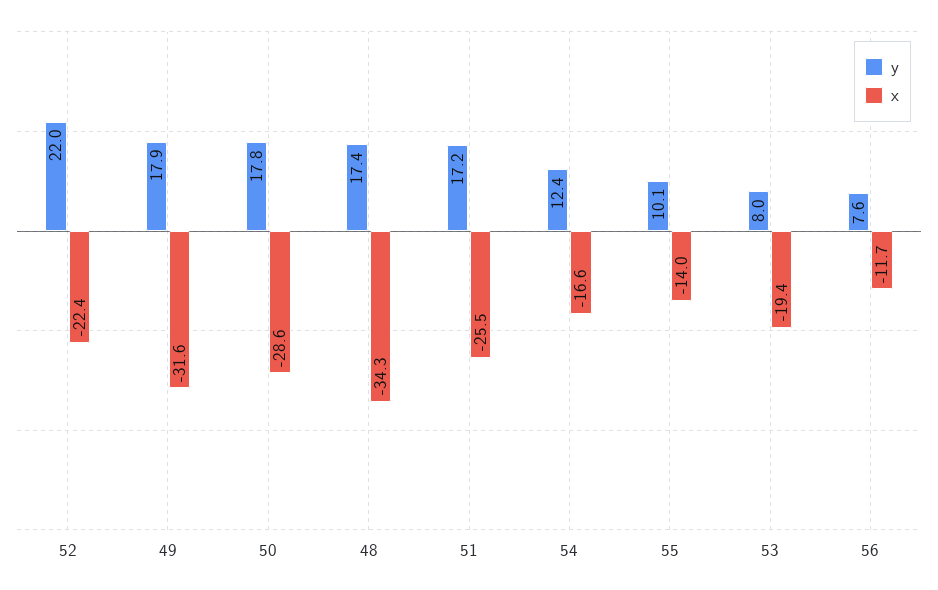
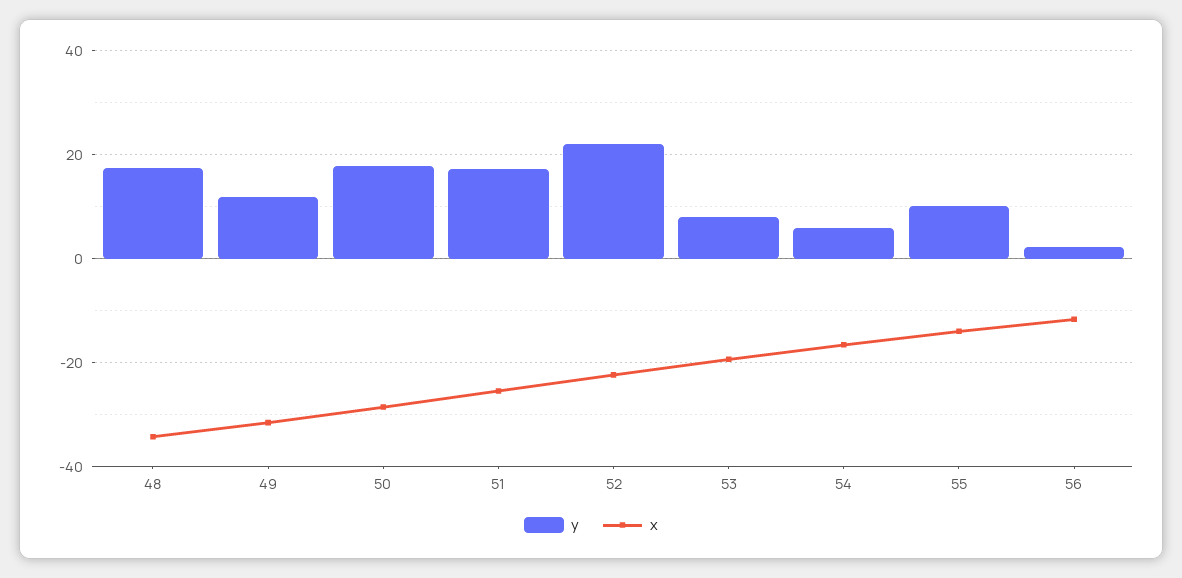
y, 49: 17.9 -> 12
y, 54: 12.4 -> 6
y, 56: 7.6 -> 2

